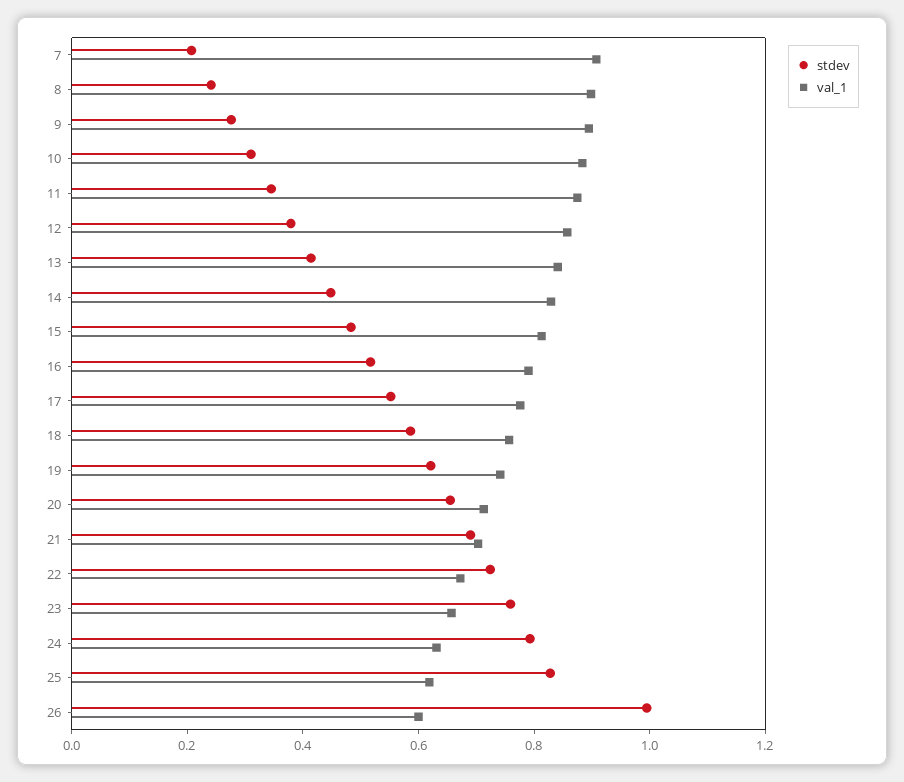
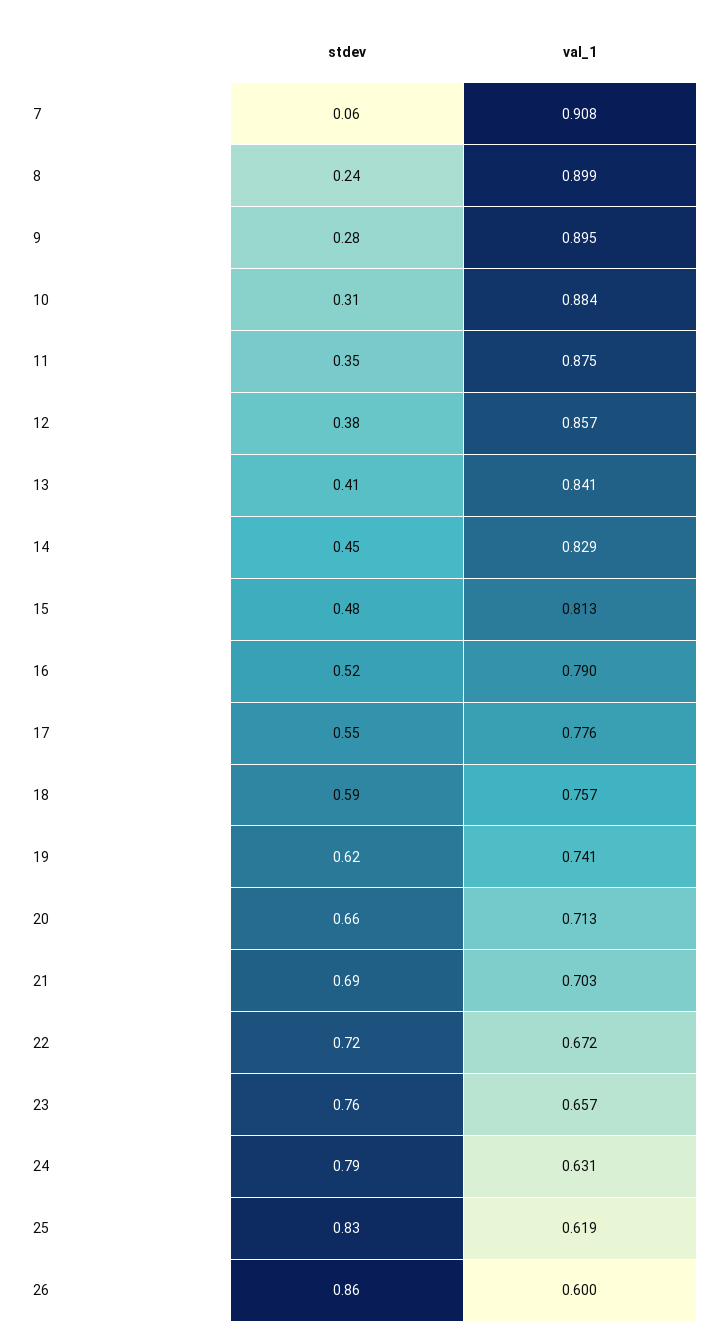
stdev, 7: 0.2 -> 0.06
stdev, 26: 1 -> 0.86

